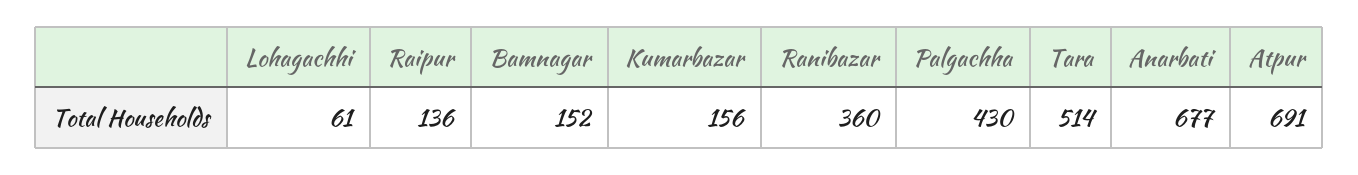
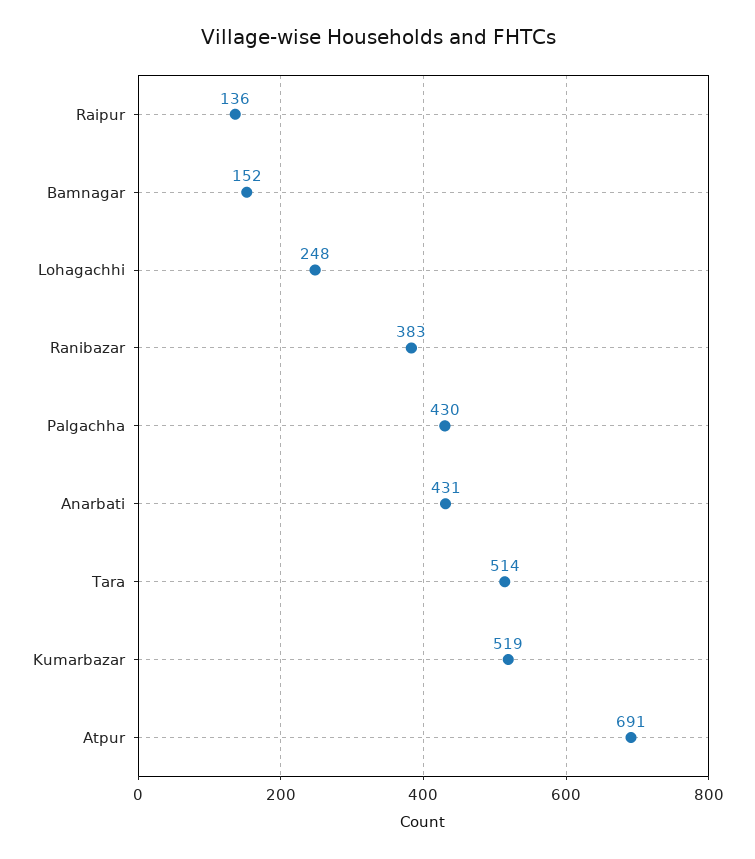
Lohagachhi: 61 -> 248
Kumarbazar: 156 -> 519
Ranibazar: 360 -> 383
Anarbati: 677 -> 431

